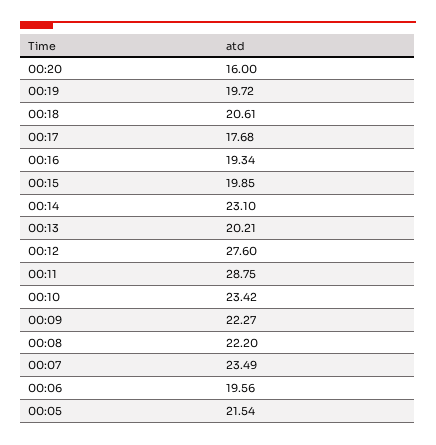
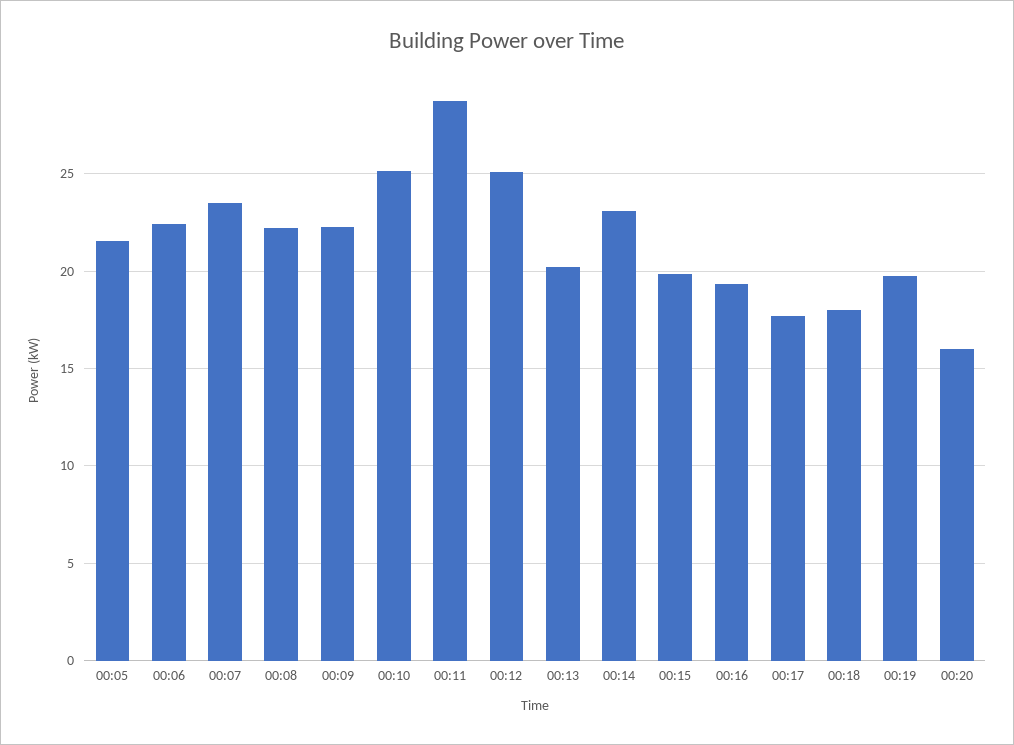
00:18: 20.61 -> 18
00:12: 27.6 -> 25
00:10: 23.42 -> 25
00:06: 19.56 -> 22.5

